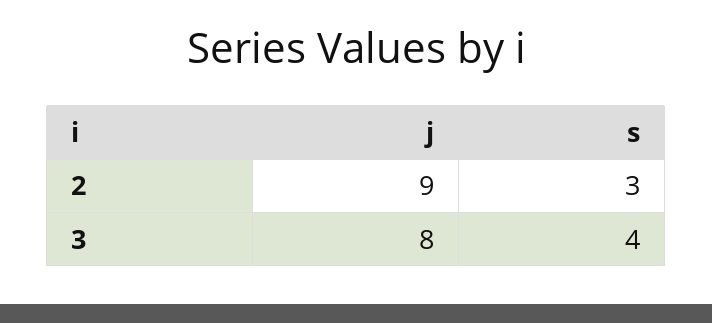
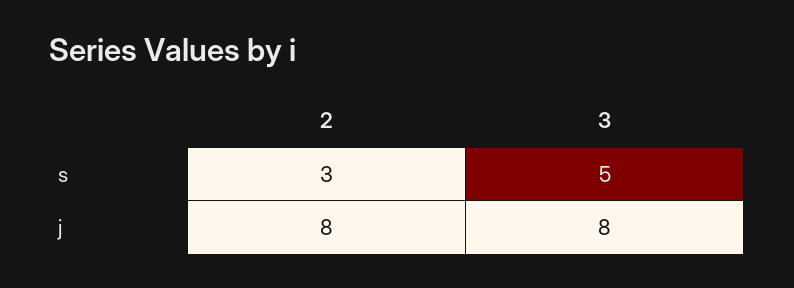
j, 2: 9 -> 8
s, 3: 4 -> 5

